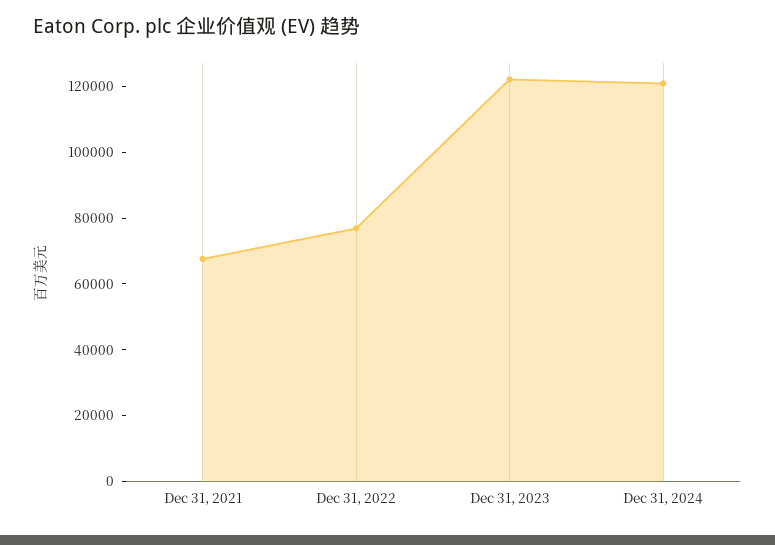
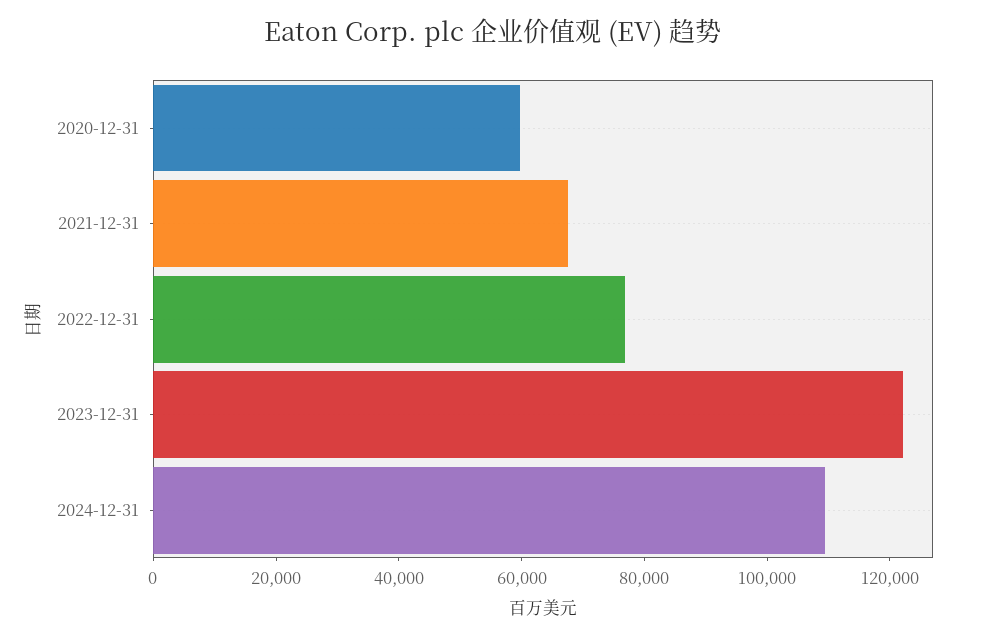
Dec 31, 2024: 120000 -> 110000
2020-12-31: none -> 60000

